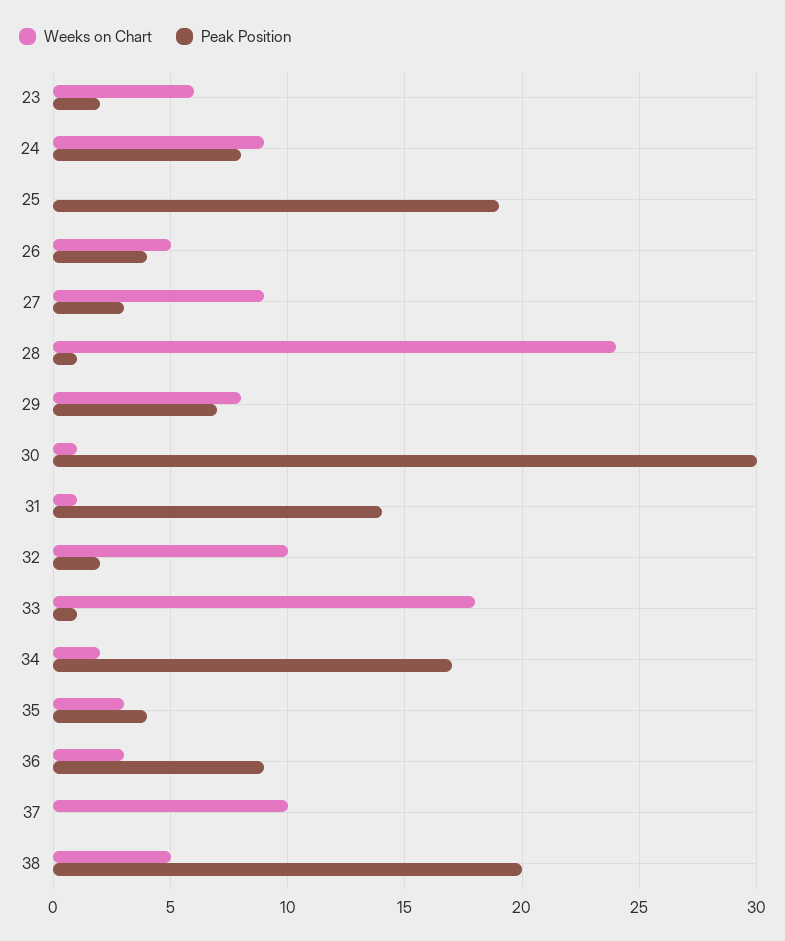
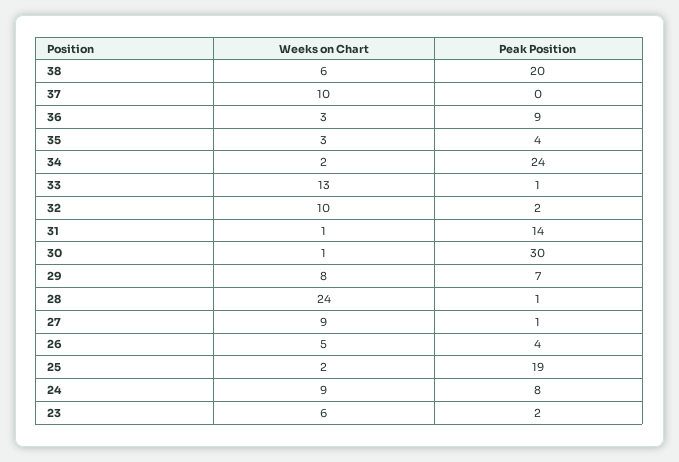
Weeks on Chart, 25: 0 -> 2
Peak Position, 27: 3 -> 1
Weeks on Chart, 33: 18 -> 13
Peak Position, 34: 17 -> 24
Weeks on Chart, 38: 5 -> 6

